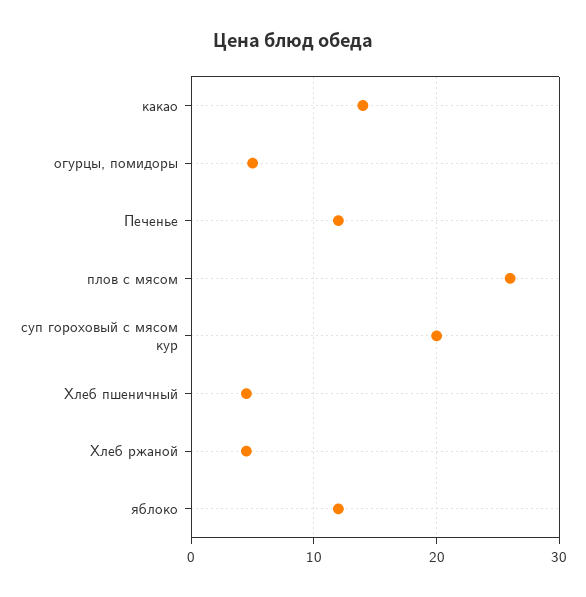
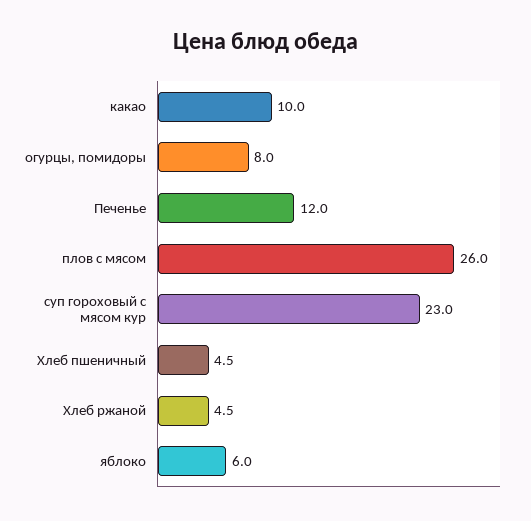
какао: 14 -> 10
огурцы, помидоры: 5 -> 8
суп гороховый с мясом кур: 20 -> 23
яблоко: 12 -> 6

